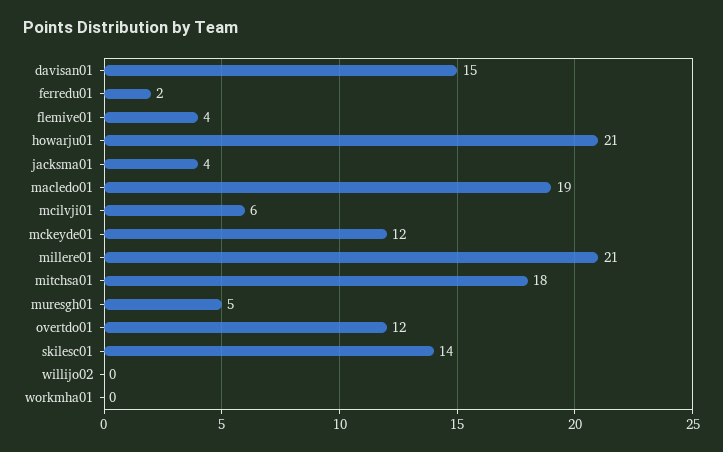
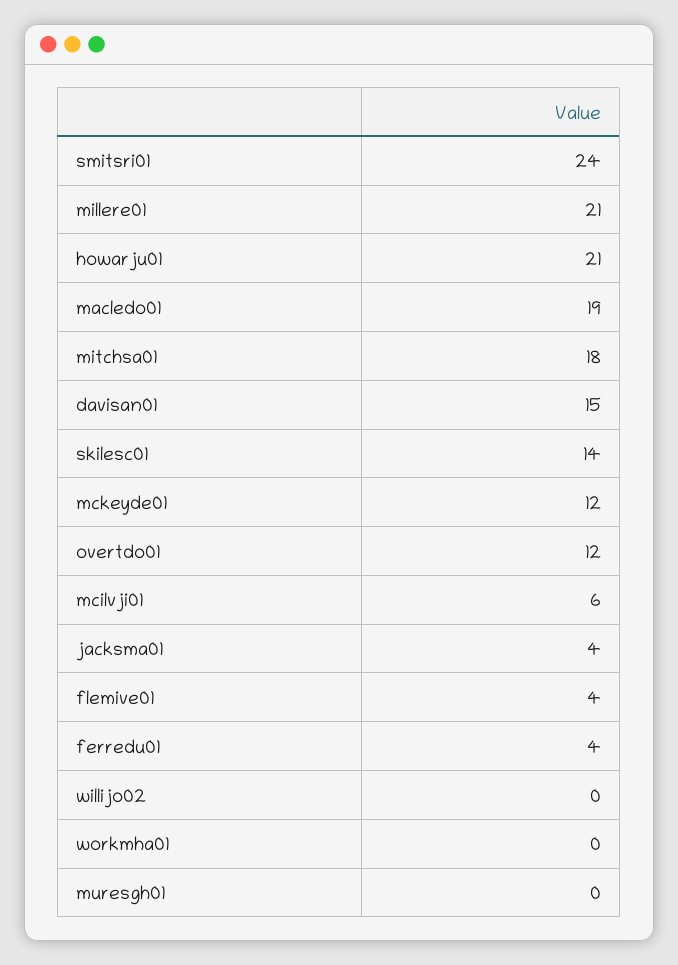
ferredu01: 2 -> 4
muresgh01: 5 -> 0
smitsri01: none -> 24

